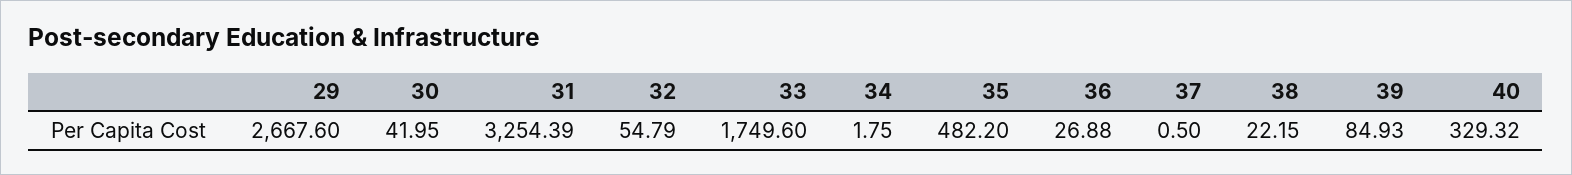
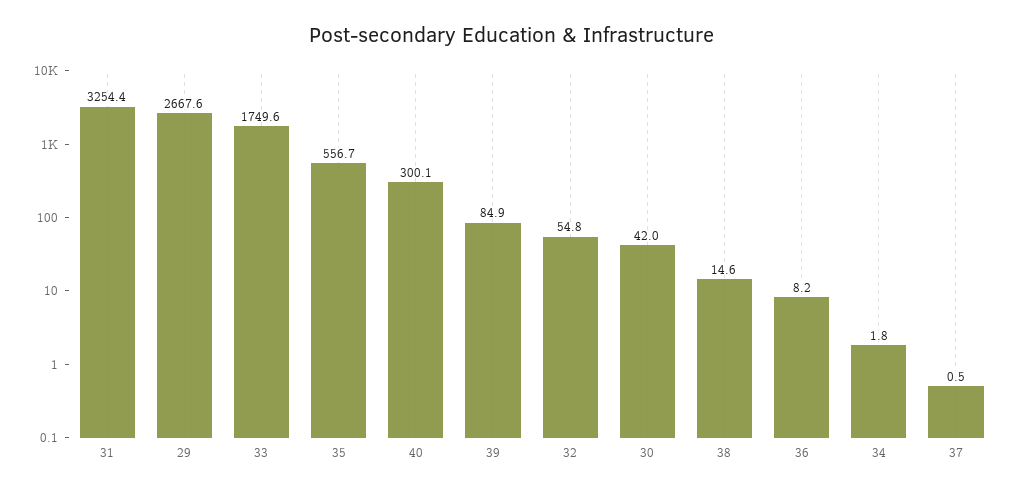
35: 482.2 -> 556.7
36: 26.88 -> 8.2
38: 22.15 -> 14.6
40: 329.32 -> 300.1

